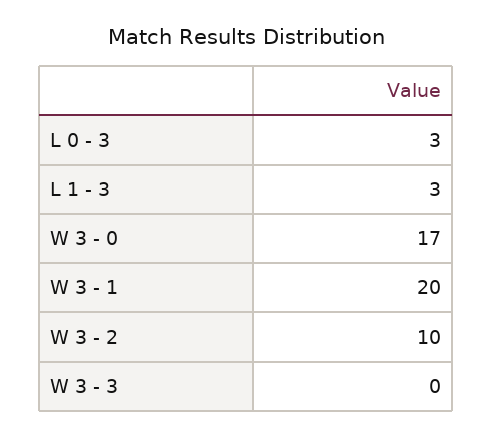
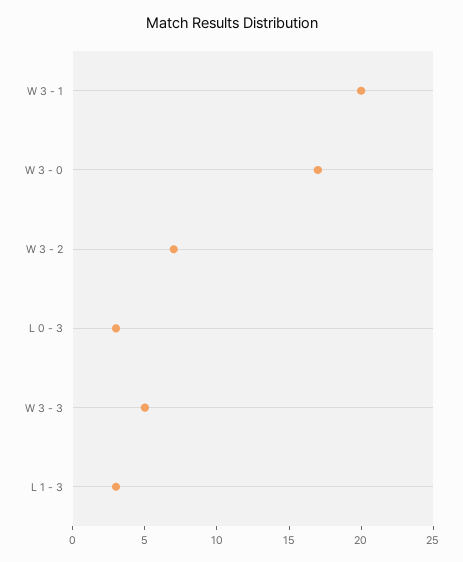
W 3 - 2: 10 -> 7
W 3 - 3: 0 -> 5

